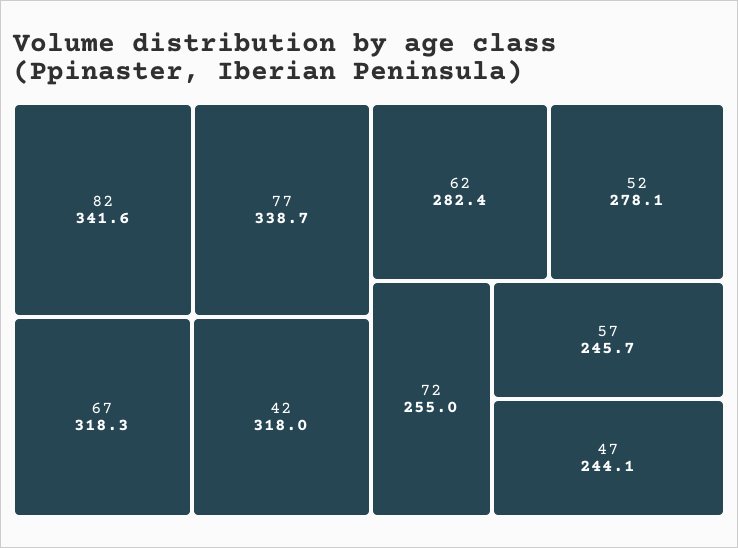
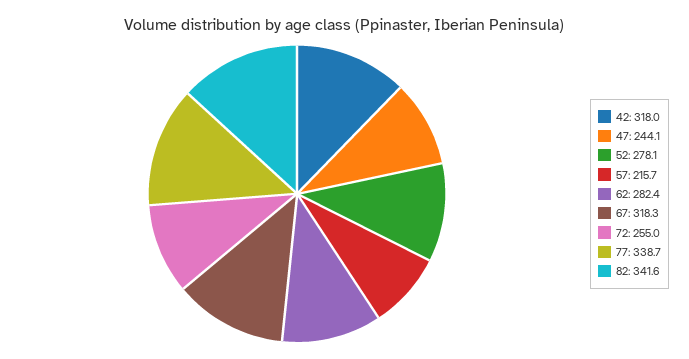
57: 245.7 -> 215.7

